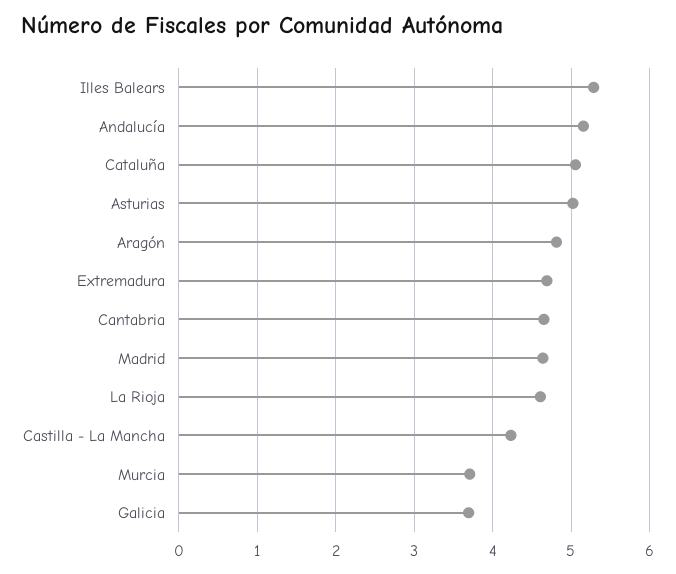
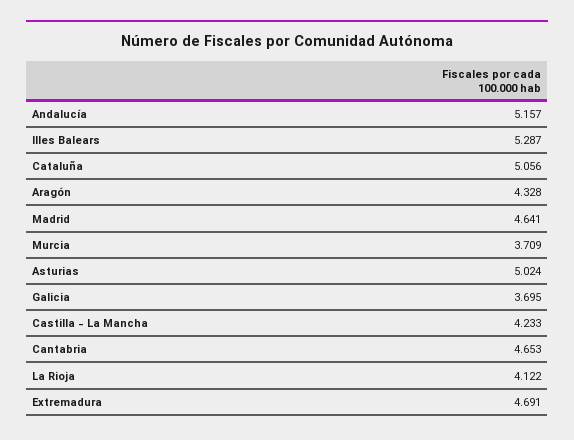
Aragón: 4.8 -> 4.328
La Rioja: 4.6 -> 4.122

